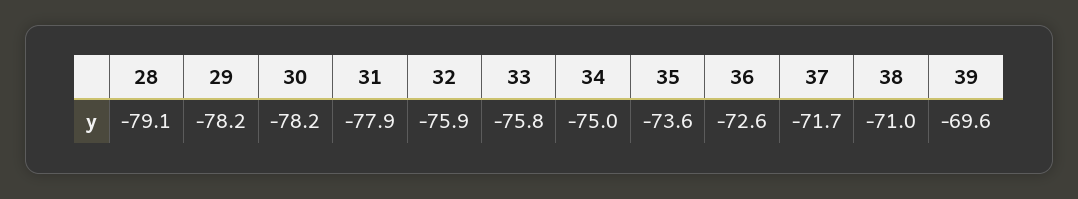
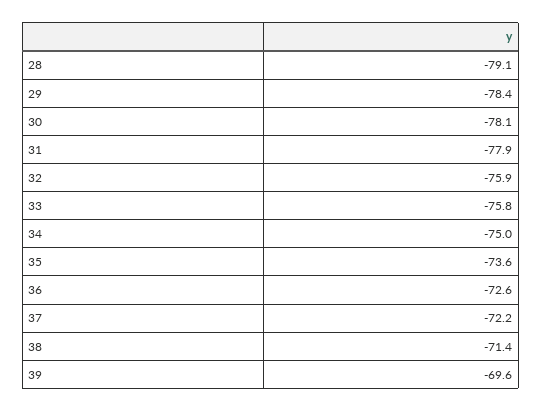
29: -78.2 -> -78.4
30: -78.2 -> -78.1
37: -71.7 -> -72.2
38: -71 -> -71.4

